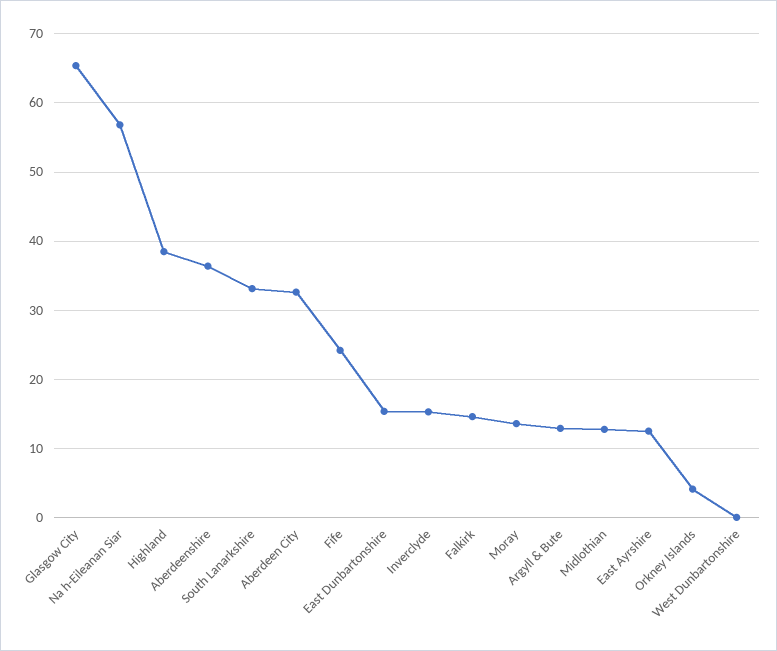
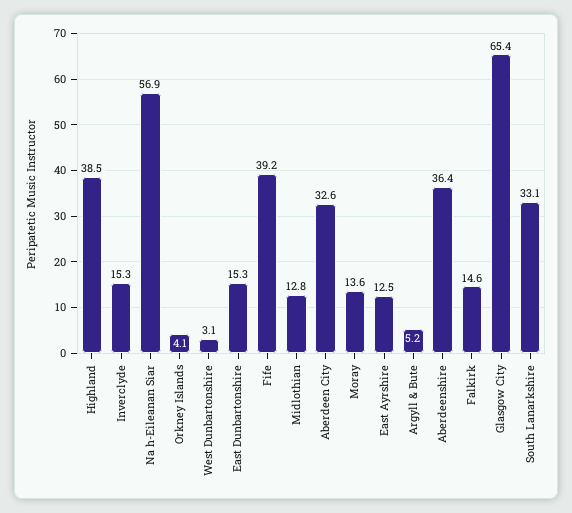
Fife: 24 -> 39.2
Argyll & Bute: 13 -> 5.2
West Dunbartonshire: 0 -> 3.1

